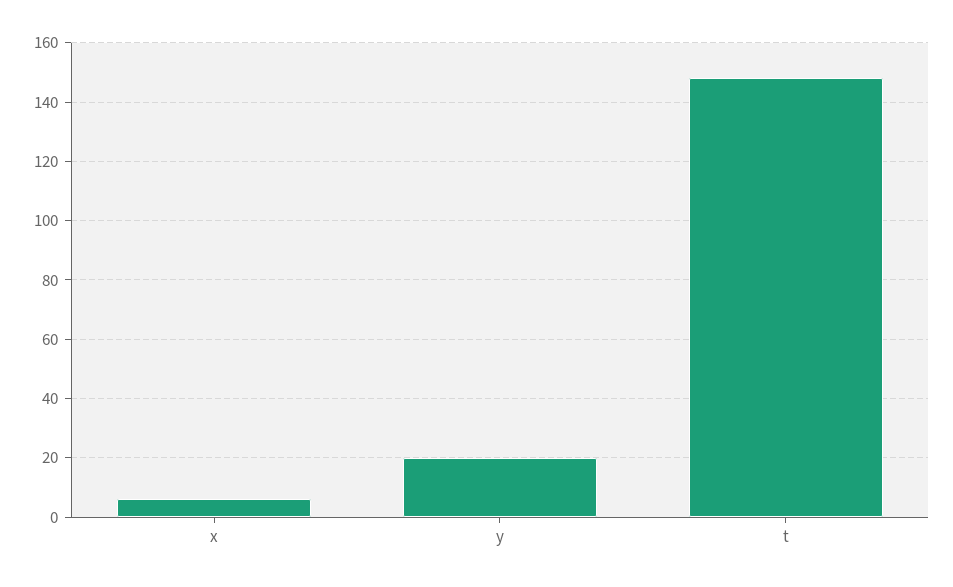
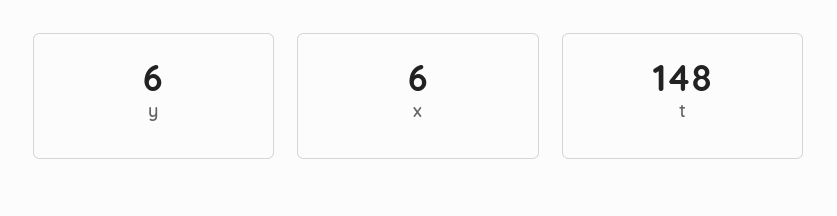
y: 20 -> 6

